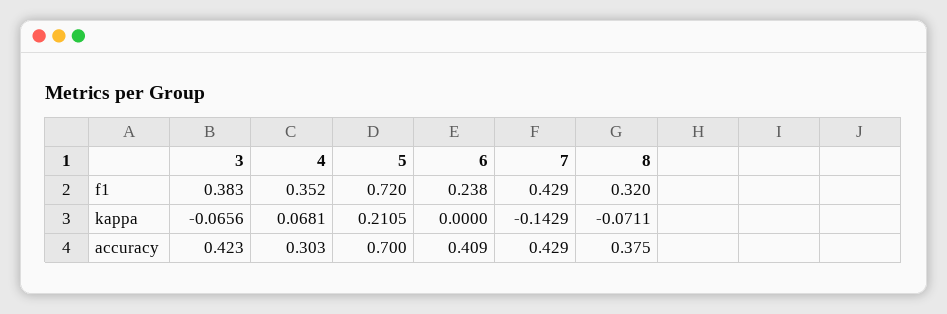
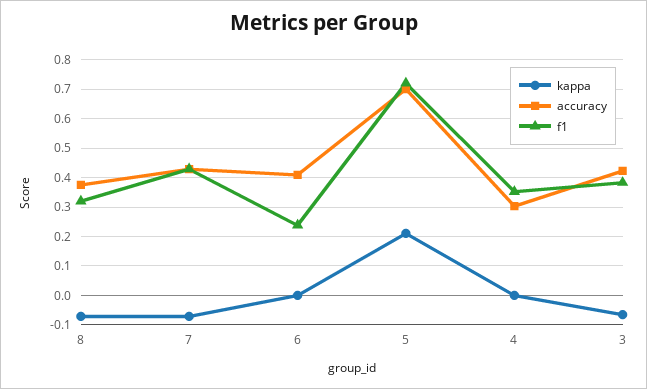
kappa, 4: 0.0681 -> 0
kappa, 7: -0.1429 -> -0.075

